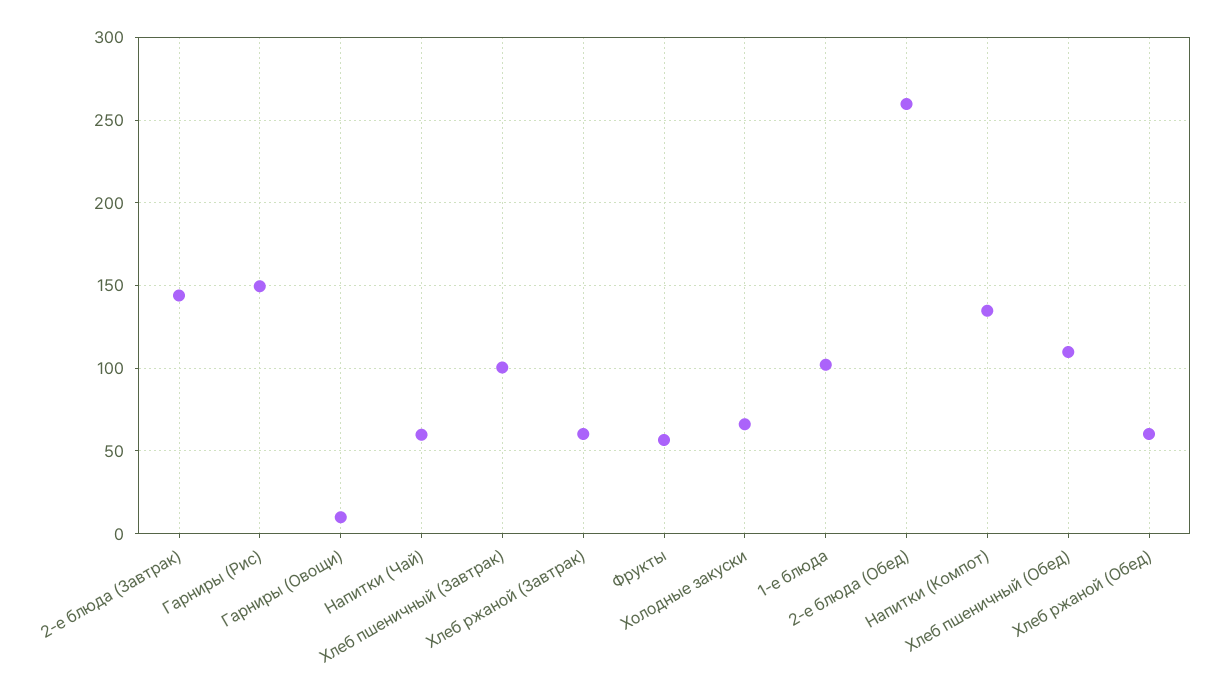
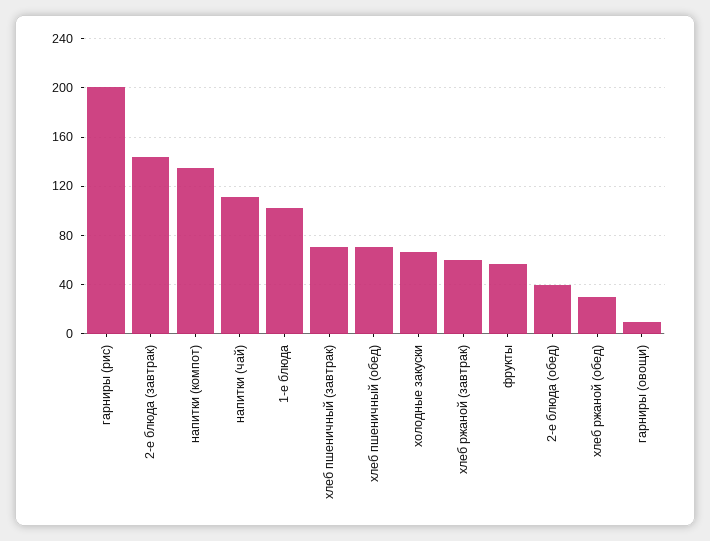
Гарниры (Рис): 150 -> 200
Напитки (Чай): 60 -> 110
Хлеб пшеничный (Завтрак): 100 -> 70
2-е блюда (Обед): 260 -> 40
Хлеб пшеничный (Обед): 110 -> 70
Хлеб ржаной (Обед): 60 -> 30

